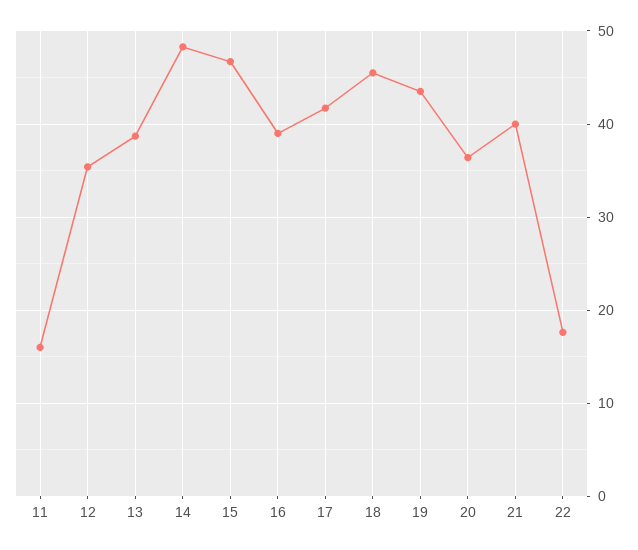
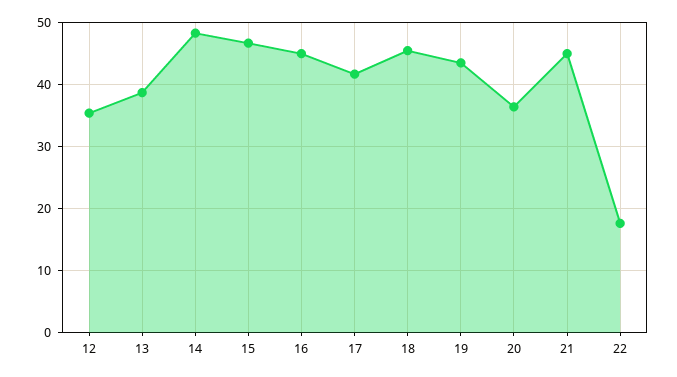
11: 16 -> none
16: 39 -> 45
21: 40 -> 45

